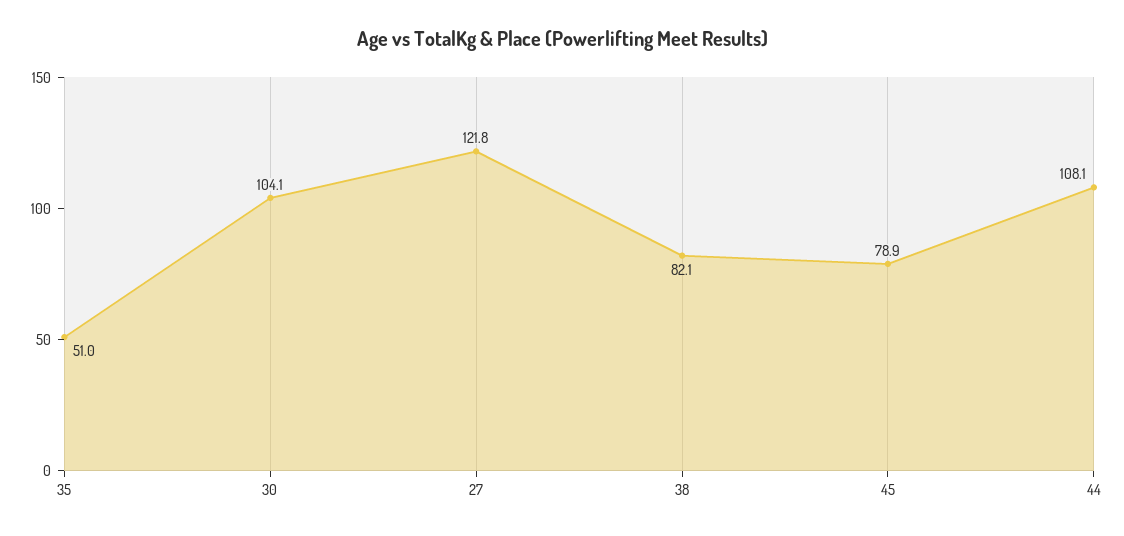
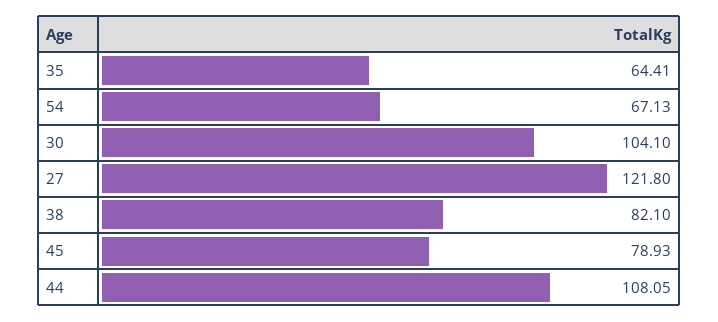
35: 51 -> 64.41
54: none -> 67.13

